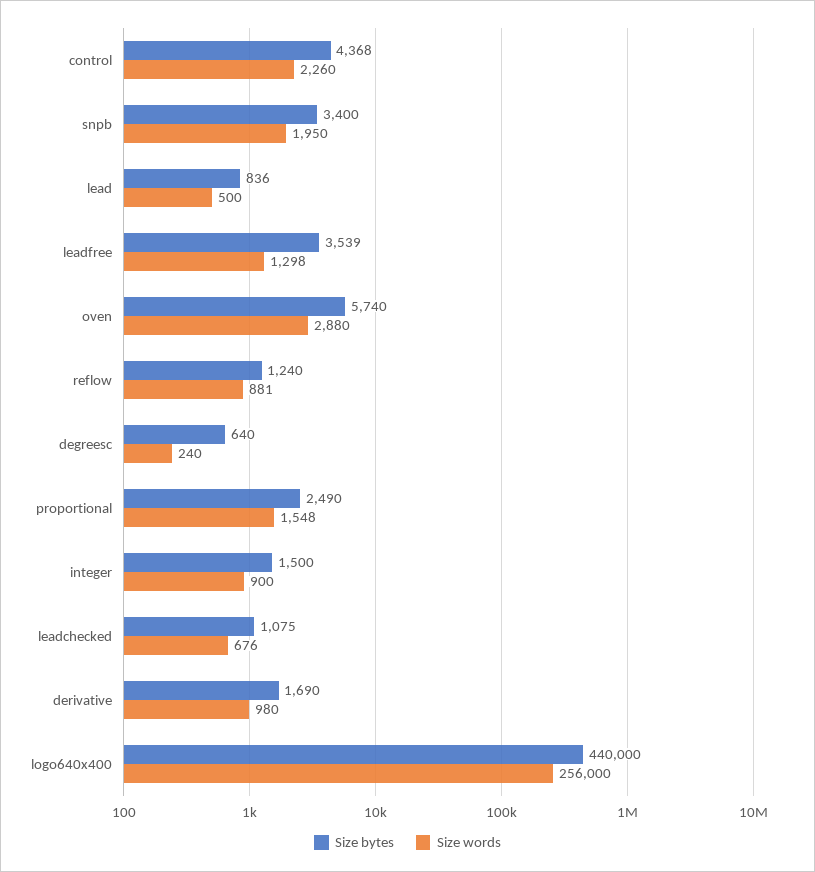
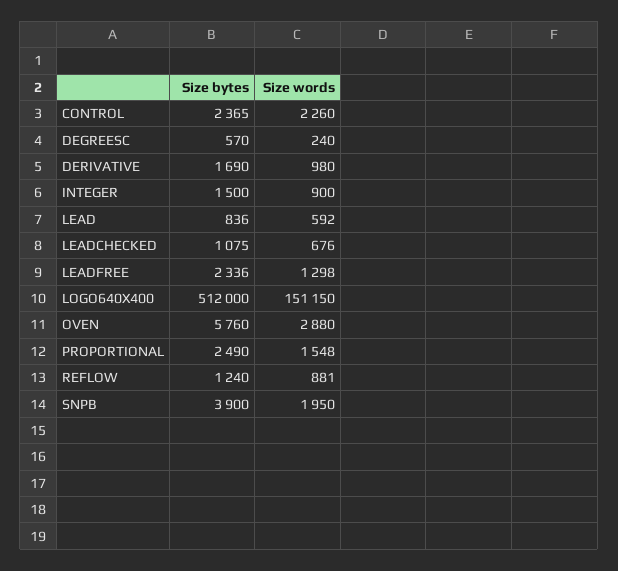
Size bytes, control: 4368 -> 2365
Size bytes, snpb: 3400 -> 3900
Size words, lead: 500 -> 592
Size bytes, leadfree: 3539 -> 2336
Size bytes, oven: 5740 -> 5760
Size bytes, degreesc: 640 -> 570
Size bytes, logo640x400: 440000 -> 512000
Size words, logo640x400: 256000 -> 151150

